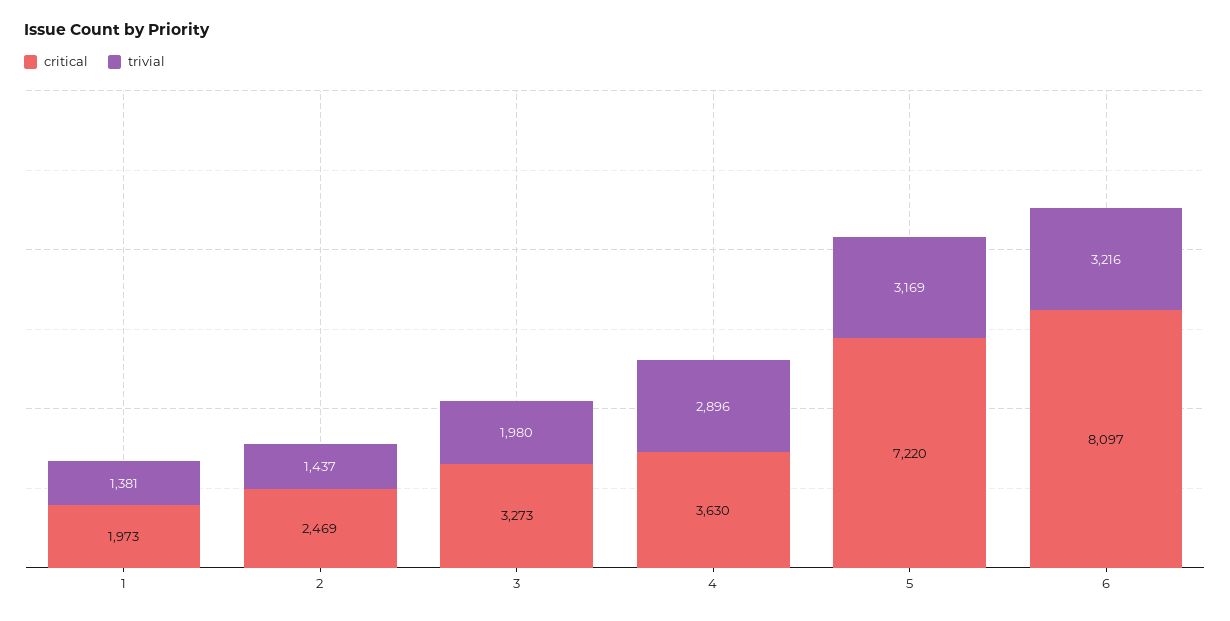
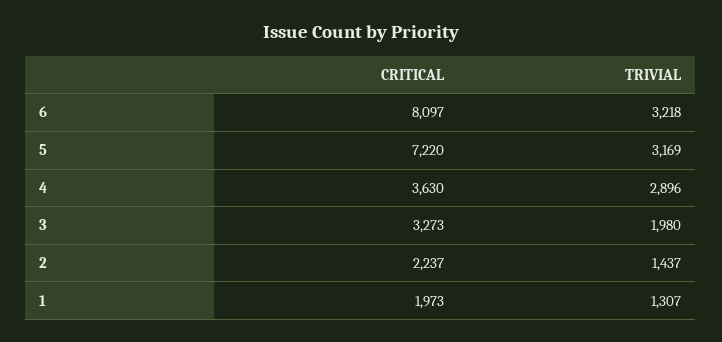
trivial, 1: 1381 -> 1307
critical, 2: 2469 -> 2237
trivial, 6: 3216 -> 3218

